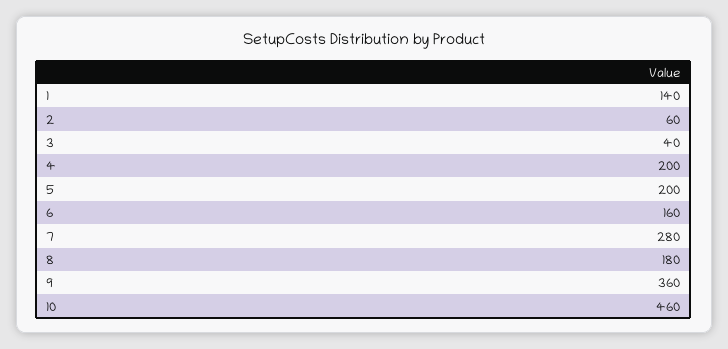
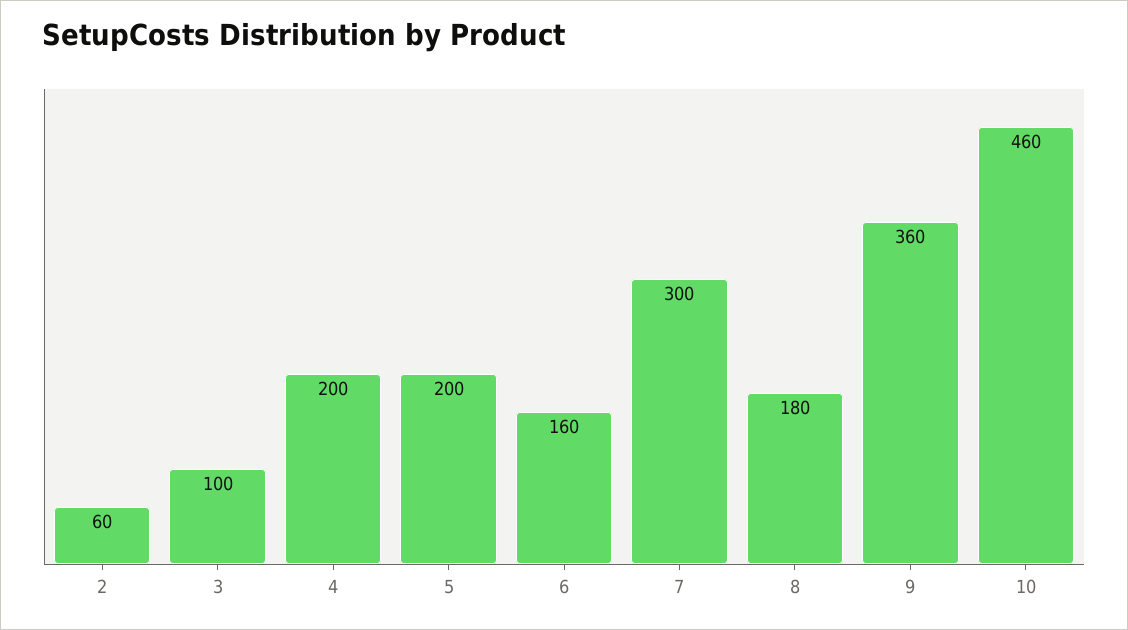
1: 140 -> none
3: 40 -> 100
7: 280 -> 300

